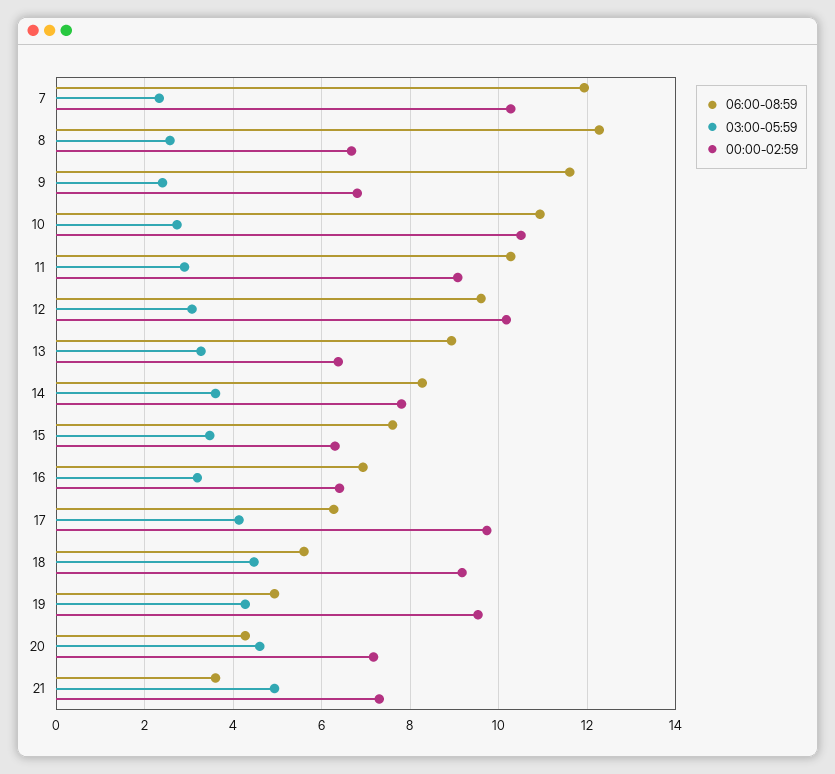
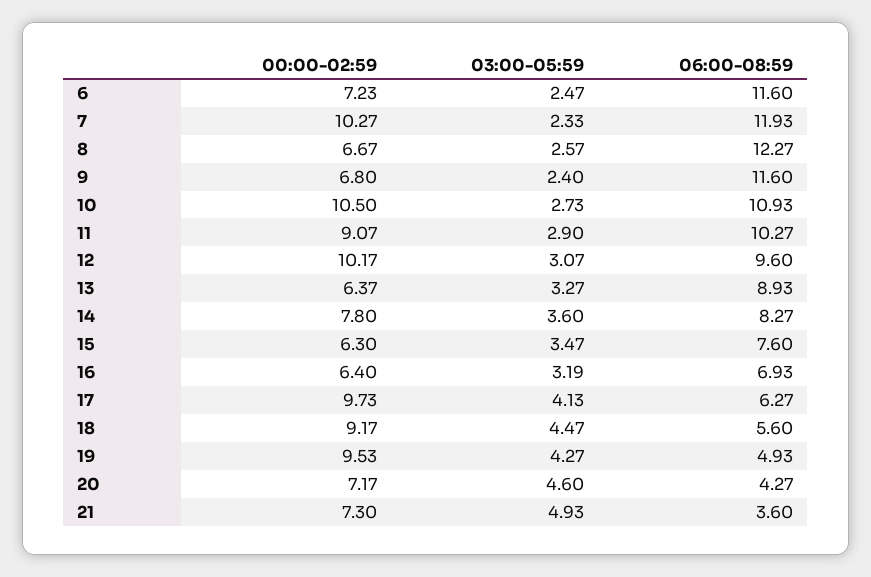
00:00-02:59, 6: none -> 7.23
03:00-05:59, 6: none -> 2.47
06:00-08:59, 6: none -> 11.6

